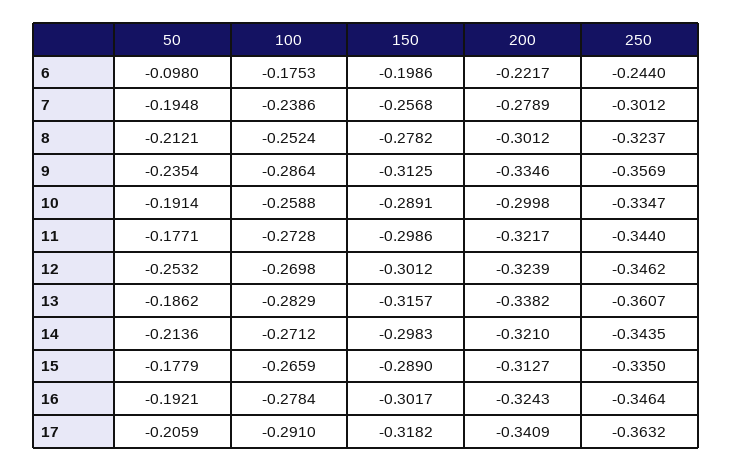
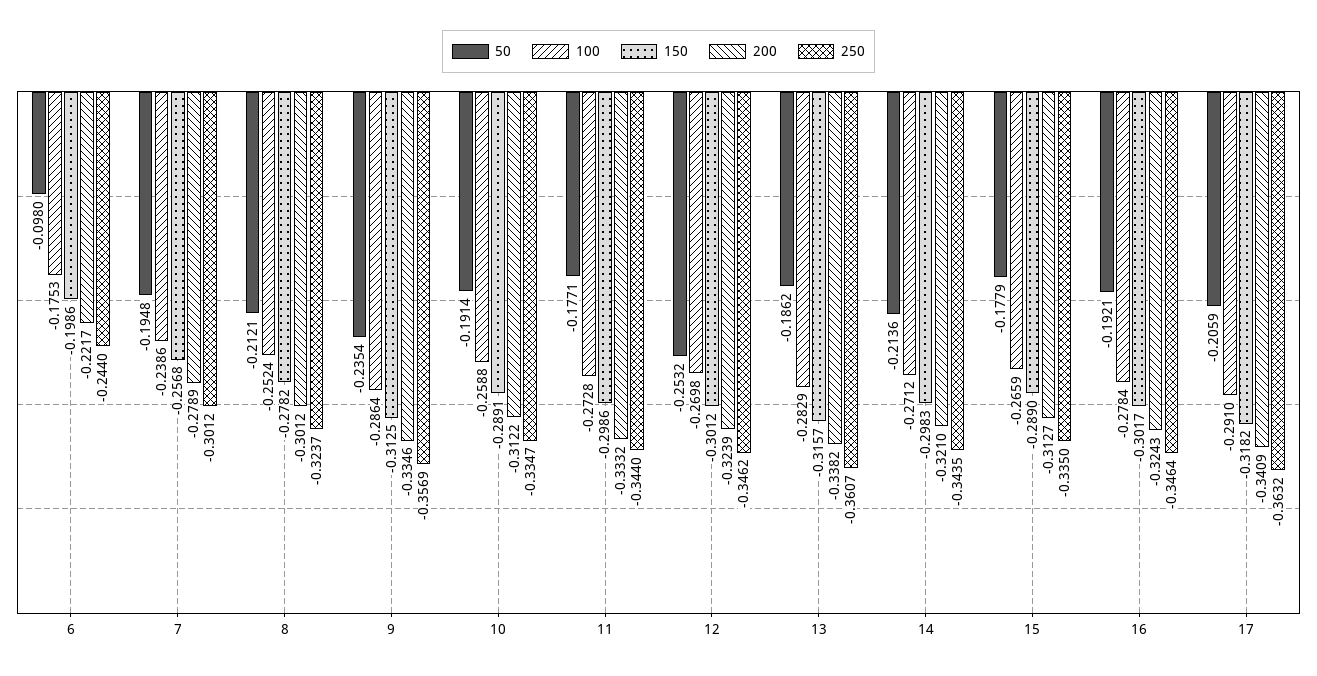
200, 10: -0.2998 -> -0.3122
200, 11: -0.3217 -> -0.3332

